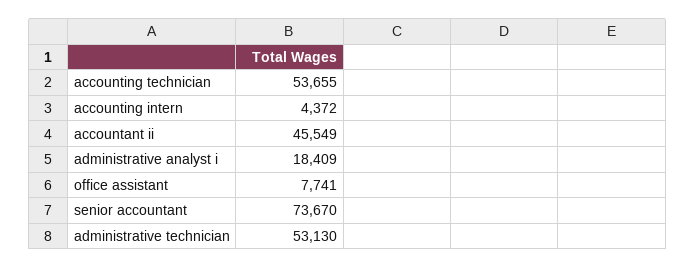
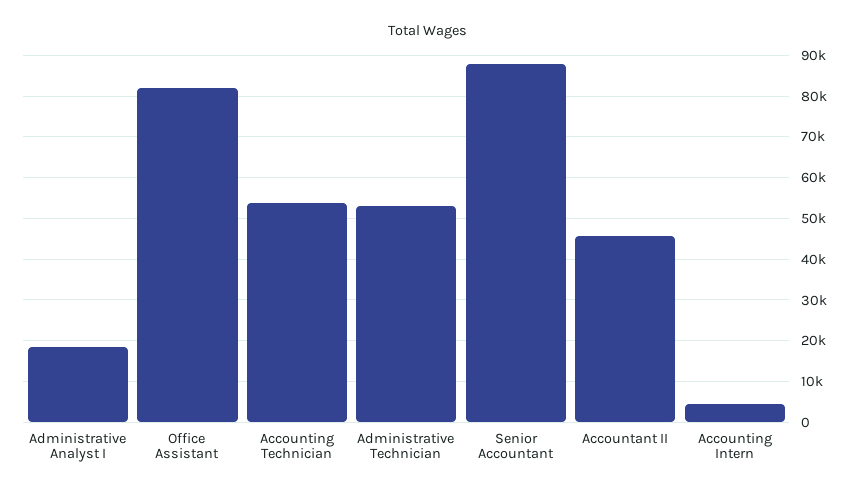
office assistant: 7741 -> 82000
senior accountant: 73670 -> 88000

